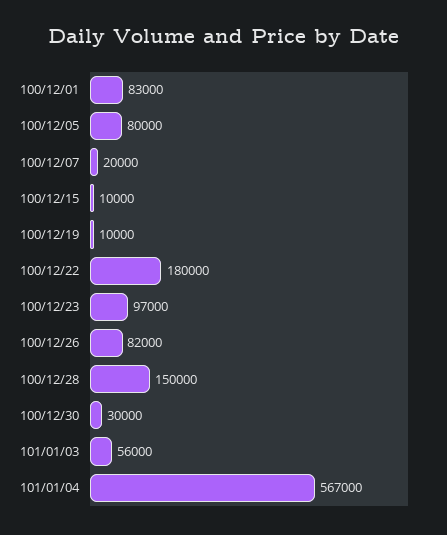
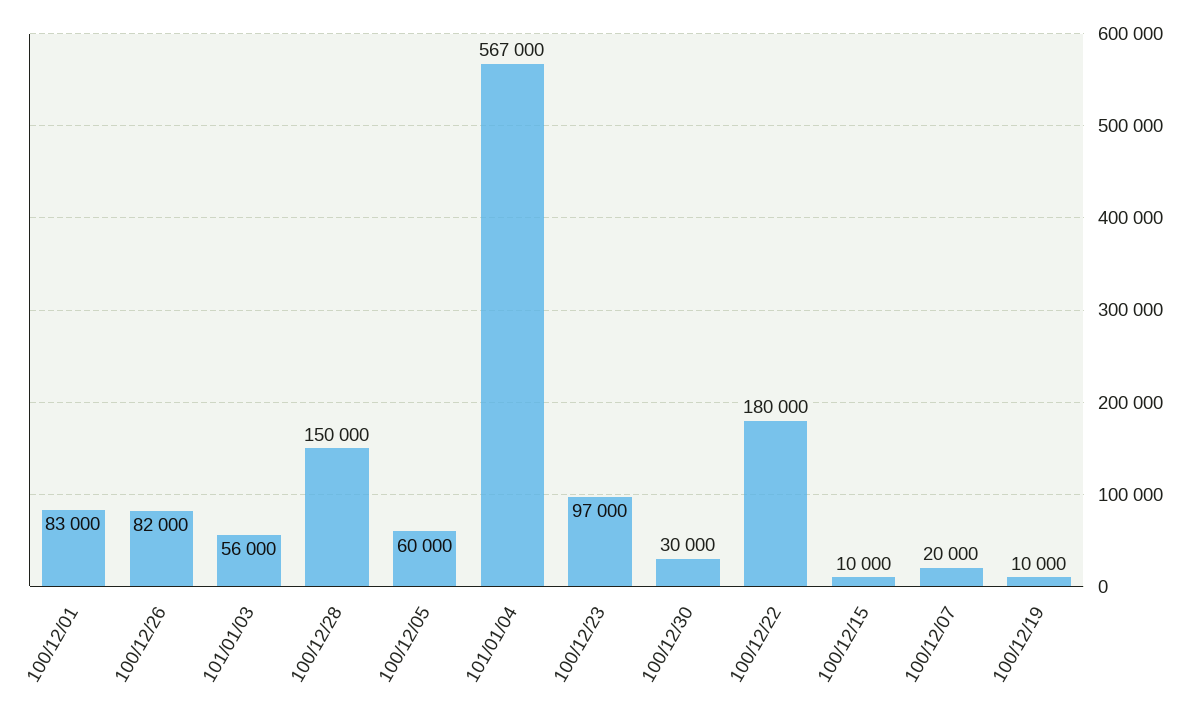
100/12/05: 80000 -> 60000

